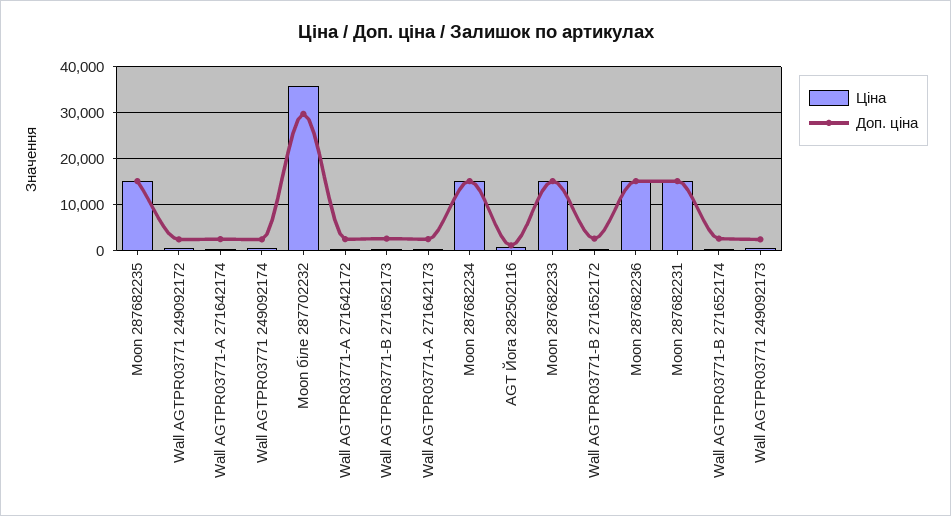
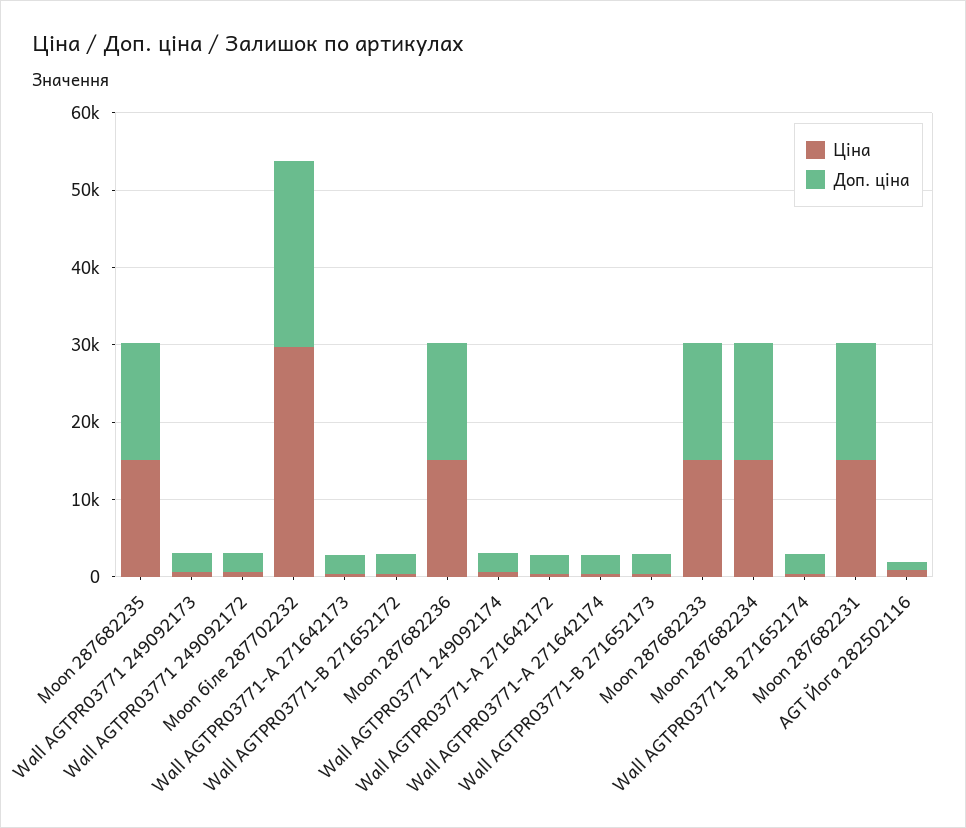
Ціна, Moon біле 287702232: 36000 -> 30000
Доп. ціна, Moon біле 287702232: 30000 -> 24000

